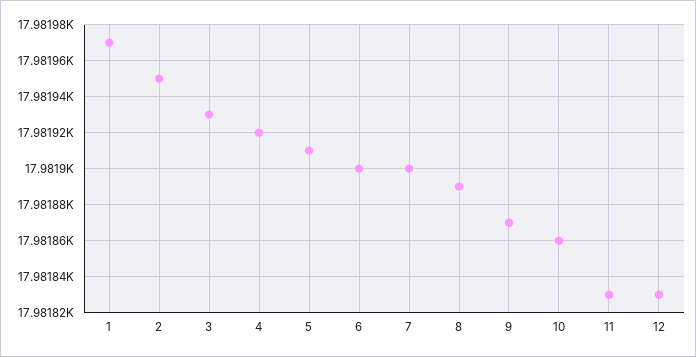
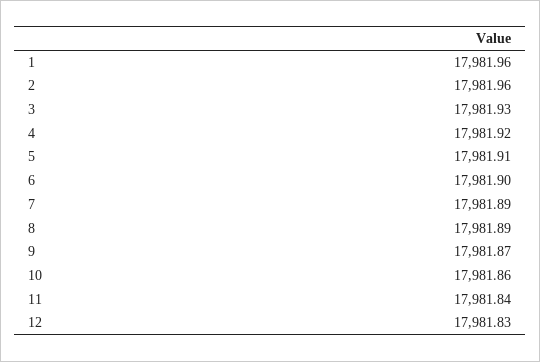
1: 17981.97 -> 17981.96
2: 17981.95 -> 17981.96
7: 17981.9 -> 17981.89
11: 17981.83 -> 17981.84

